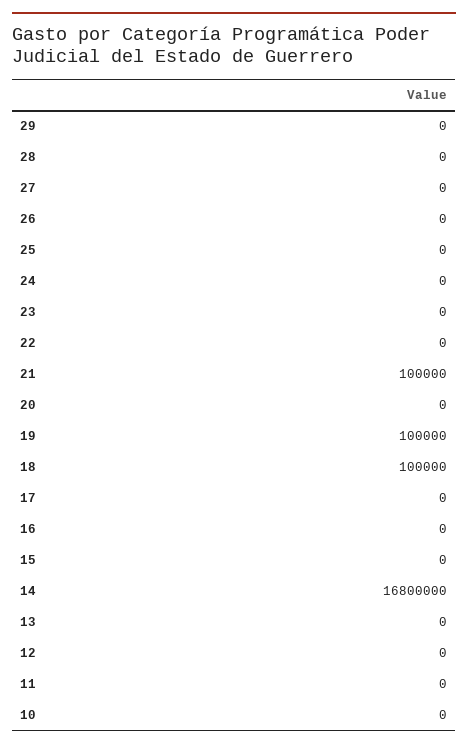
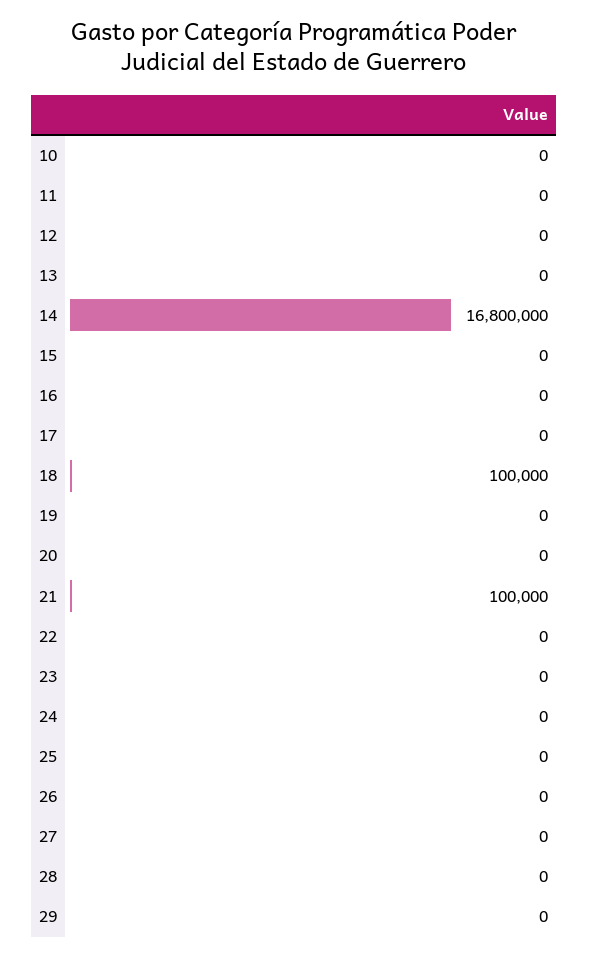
19: 100000 -> 0

